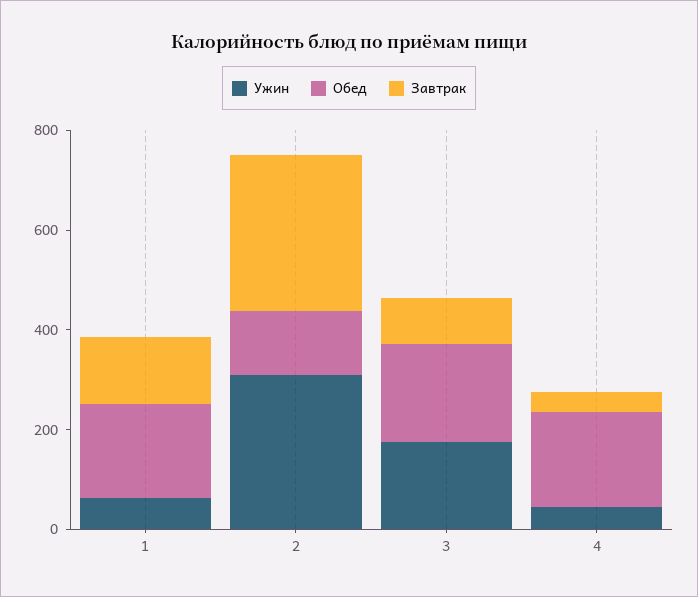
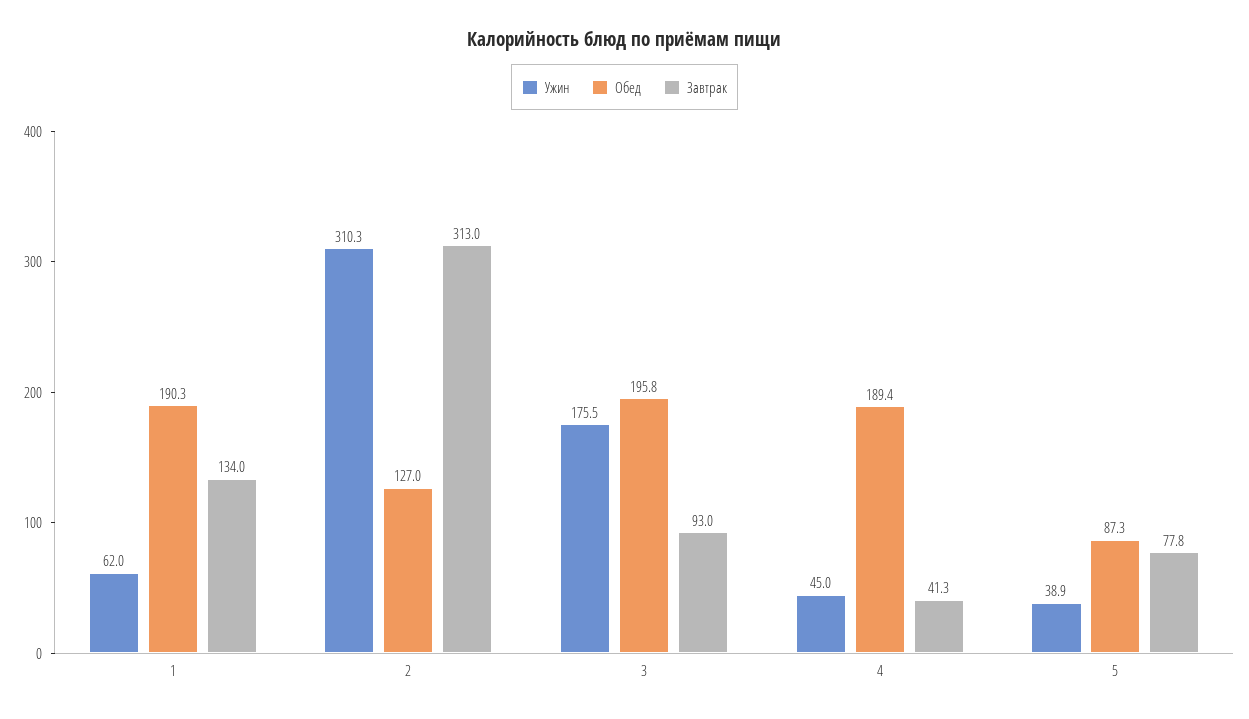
Ужин, 5: none -> 38.9
Обед, 5: none -> 87.3
Завтрак, 5: none -> 77.8

